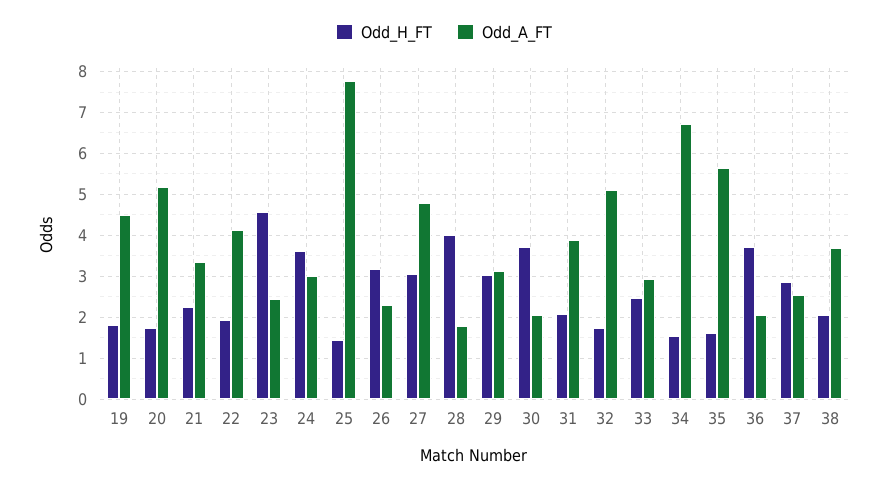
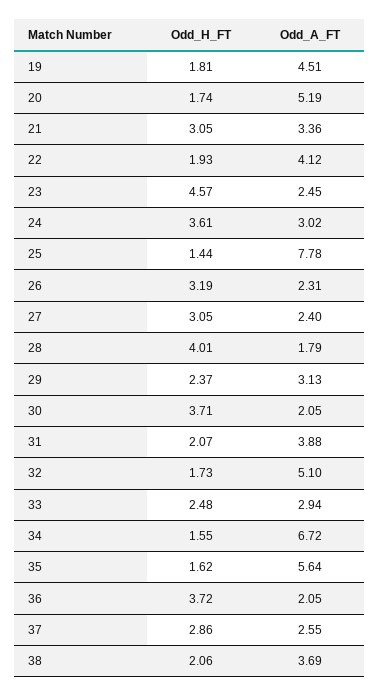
Odd_H_FT, 21: 2.2 -> 3.05
Odd_A_FT, 27: 4.8 -> 2.4
Odd_H_FT, 29: 3 -> 2.37

